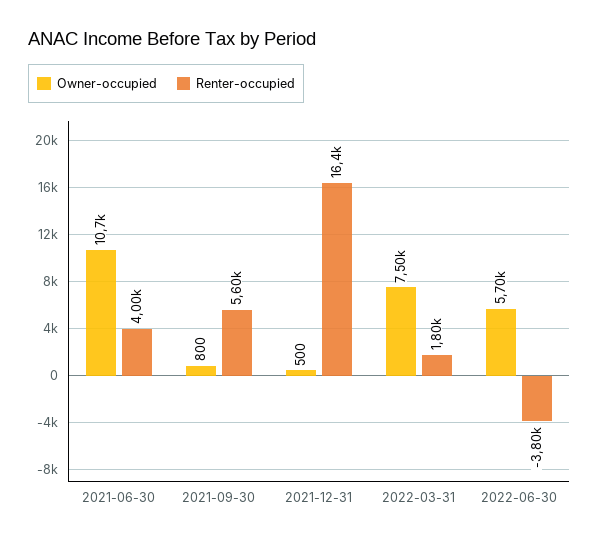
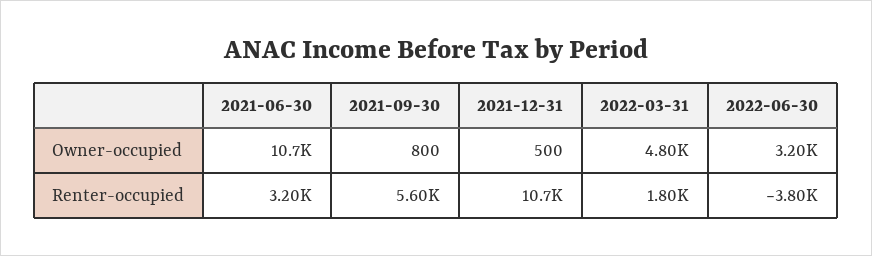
Renter-occupied, 2021-06-30: 4000 -> 3200
Renter-occupied, 2021-12-31: 16400 -> 10700
Owner-occupied, 2022-03-31: 7500 -> 4800
Owner-occupied, 2022-06-30: 5700 -> 3200

